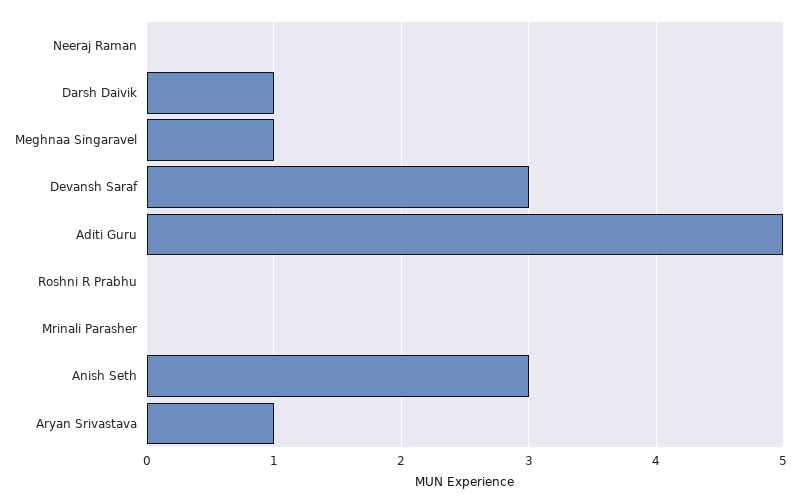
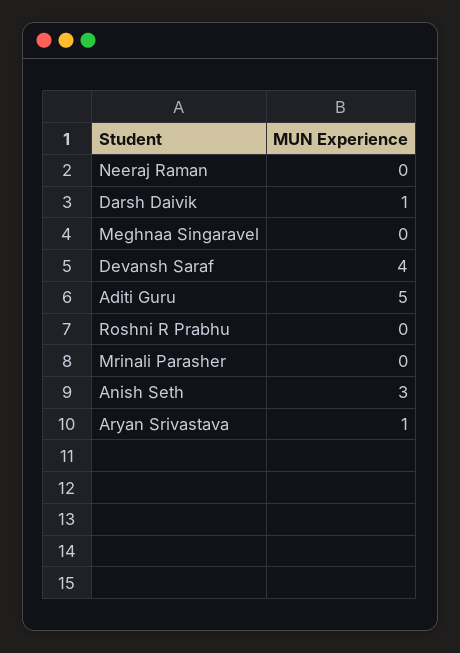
Meghnaa Singaravel: 1 -> 0
Devansh Saraf: 3 -> 4

